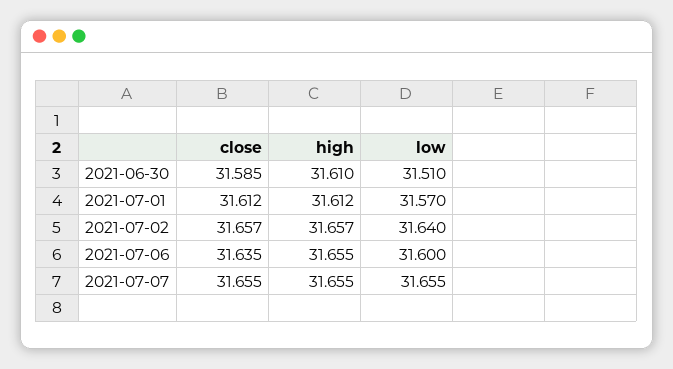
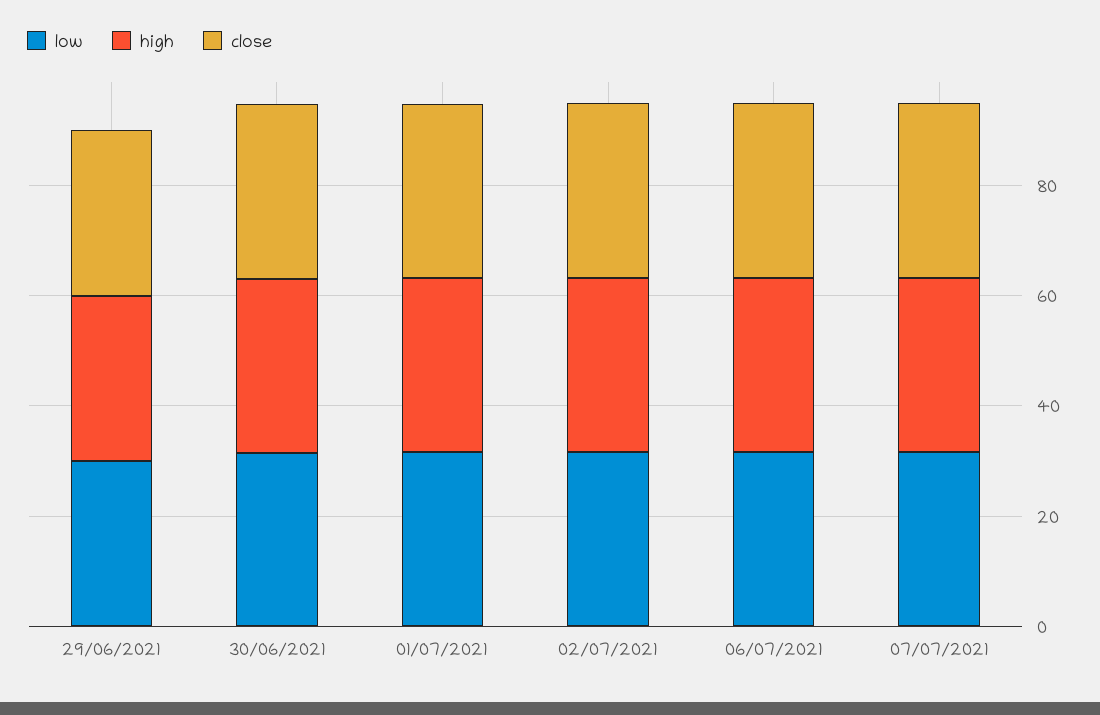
low, 29/06/2021: none -> 30
high, 29/06/2021: none -> 30
close, 29/06/2021: none -> 30

